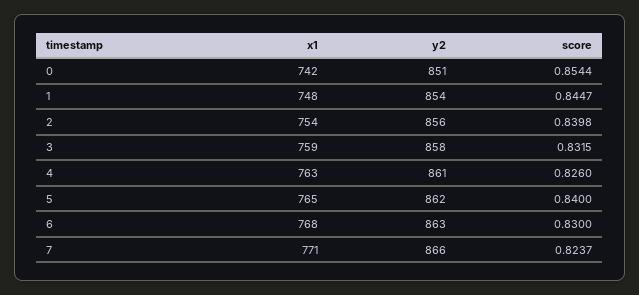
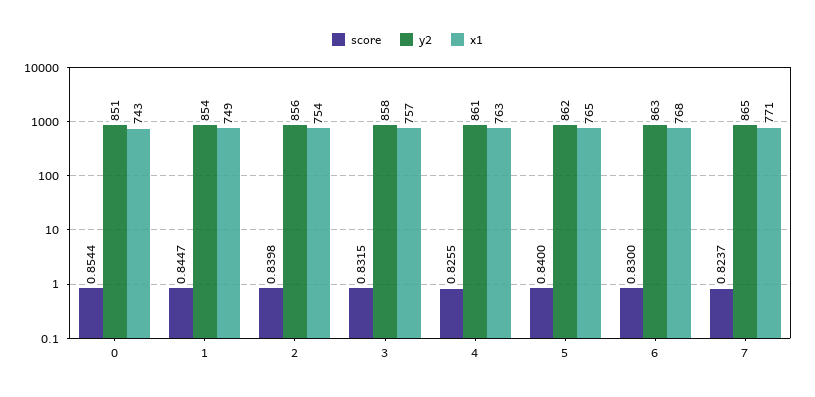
x1, 0: 742 -> 743
x1, 1: 748 -> 749
x1, 3: 759 -> 757
score, 4: 0.826 -> 0.8255
y2, 7: 866 -> 865

